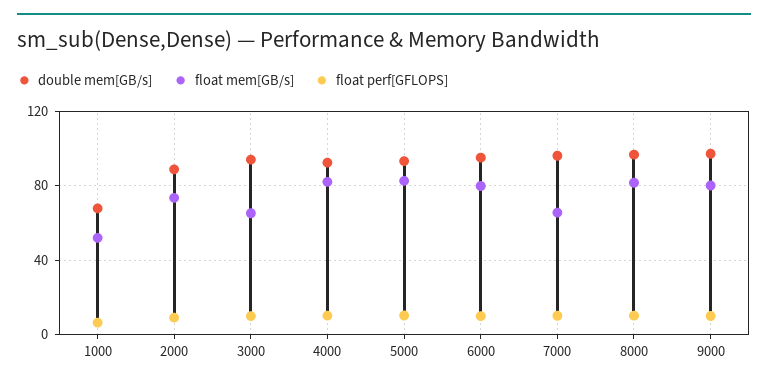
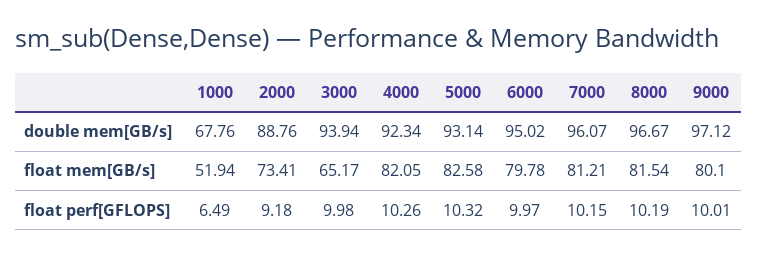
float mem[GB/s], 7000: 65 -> 81.21

